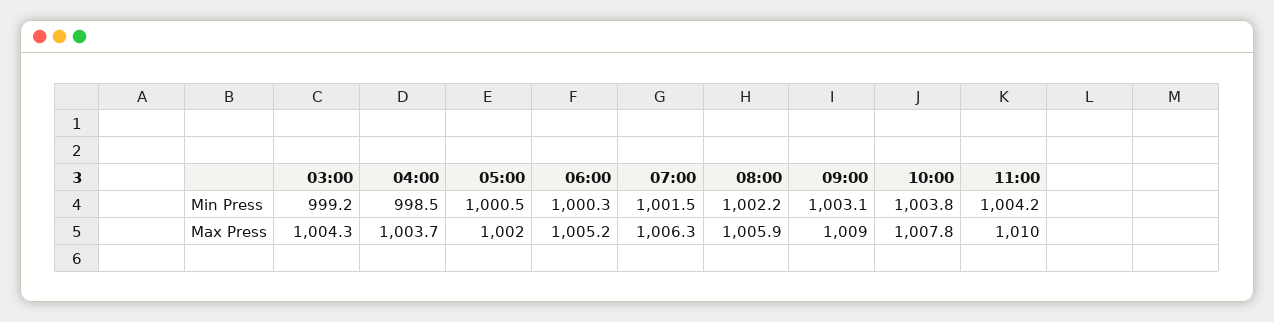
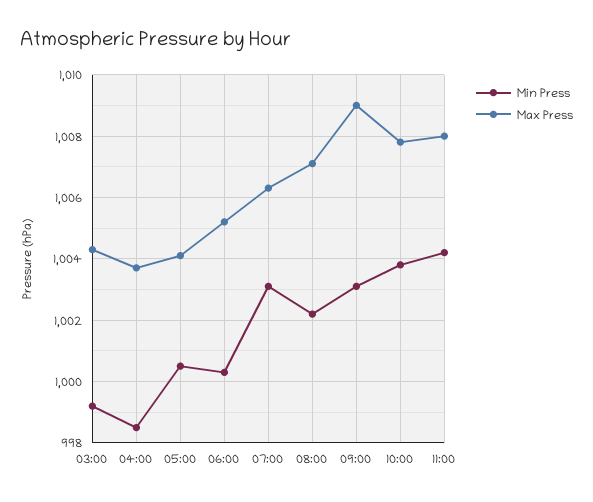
Min Press, 07:00: 1001.5 -> 1003
Max Press, 05:00: 1002 -> 1004
Max Press, 08:00: 1005.9 -> 1007
Max Press, 11:00: 1010 -> 1008

